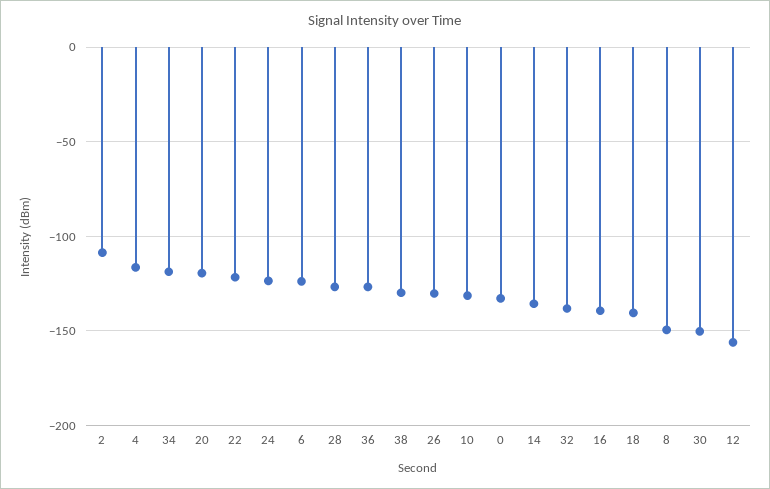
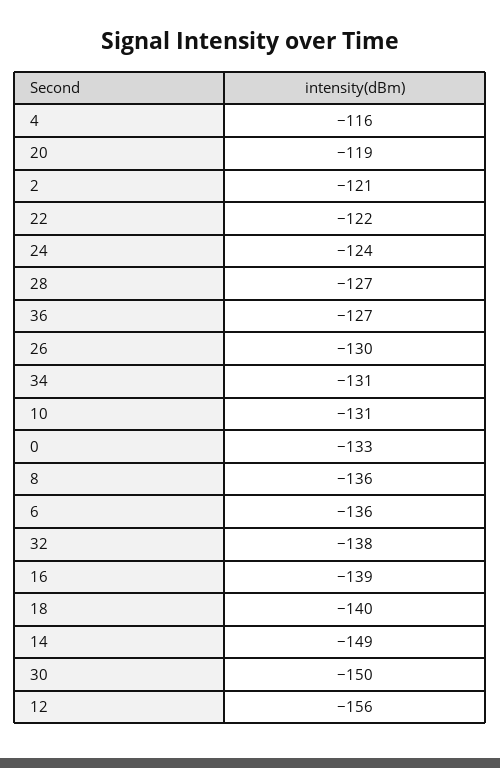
2: -110 -> -121
34: -120 -> -131
6: -125 -> -136
38: -130 -> none
14: -135 -> -149
8: -150 -> -136

